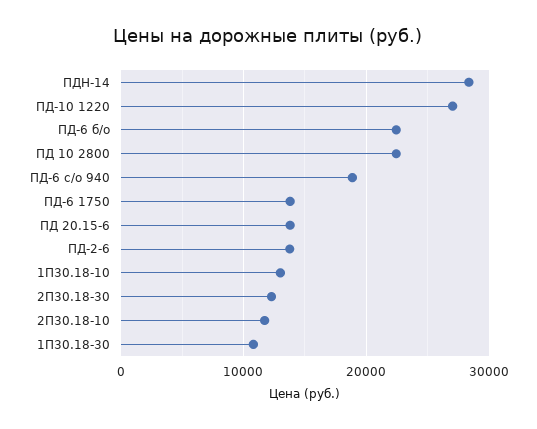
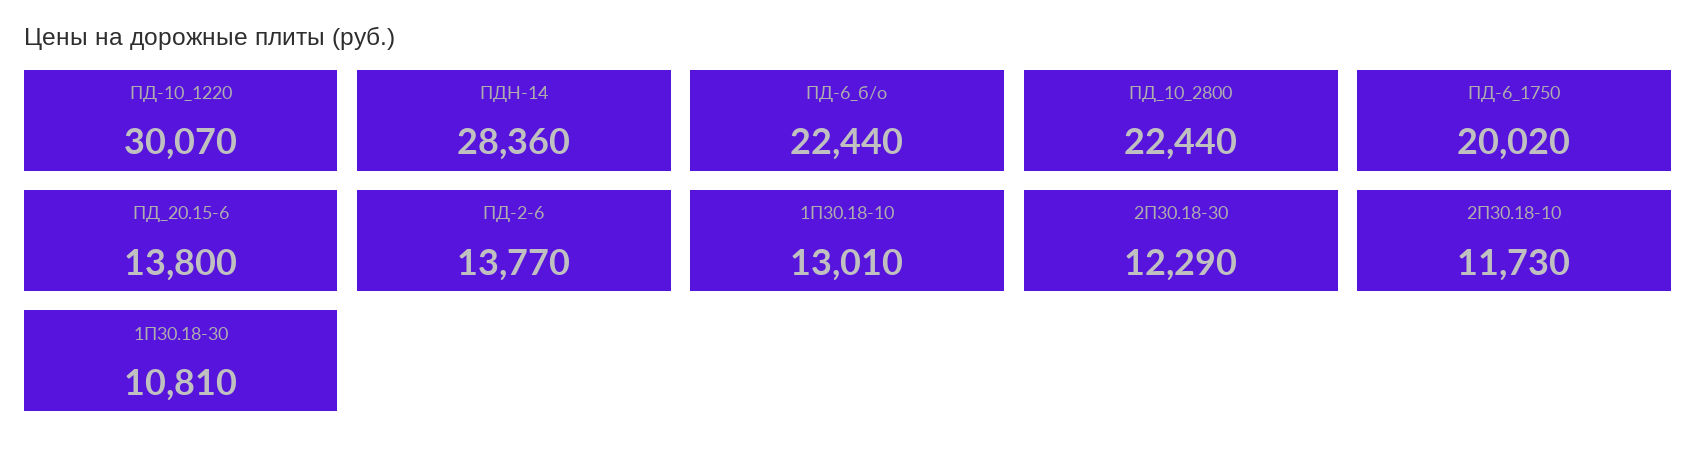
ПД-10 1220: 27000 -> 30070
ПД-6 с/о 940: 19000 -> none
ПД-6 1750: 14000 -> 20020

